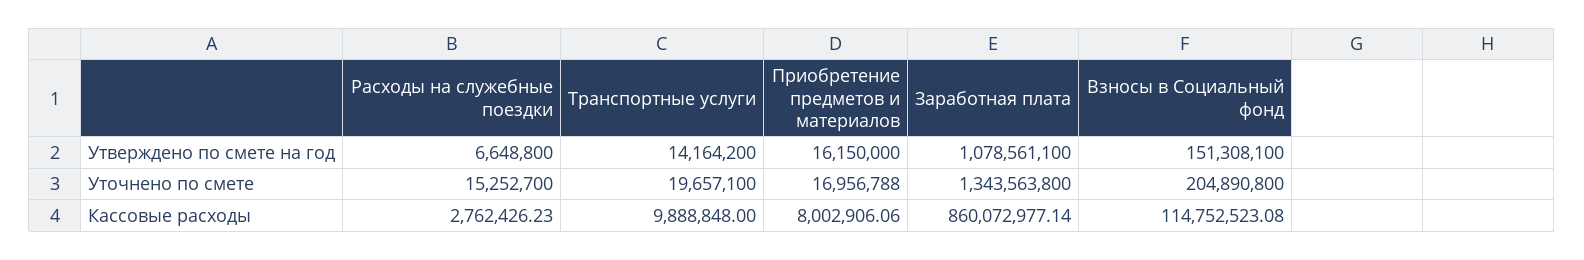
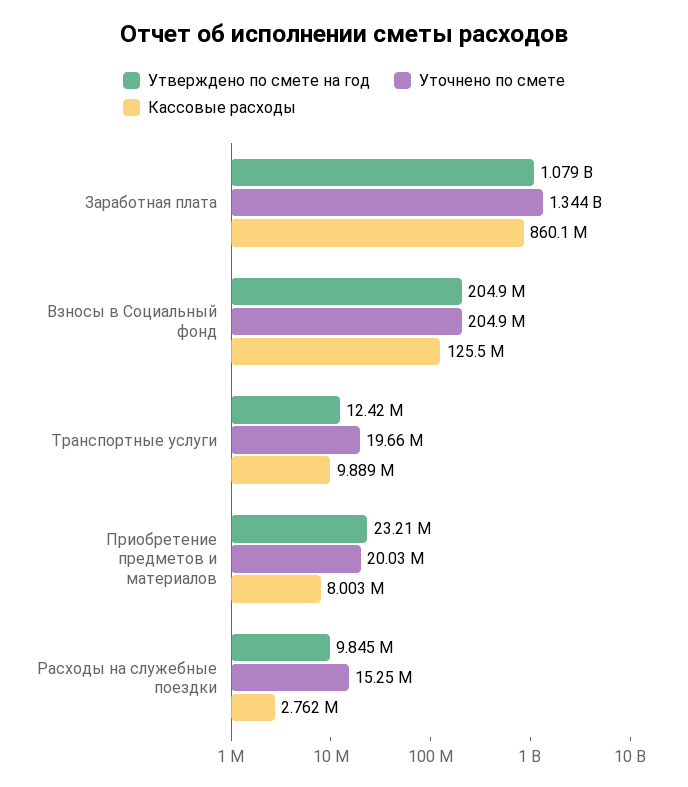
Утверждено по смете на год, Расходы на служебные поездки: 6648800 -> 9845000
Утверждено по смете на год, Транспортные услуги: 14164200 -> 12420000
Утверждено по смете на год, Приобретение предметов и материалов: 16150000 -> 23210000
Утверждено по смете на год, Взносы в Социальный фонд: 151308100 -> 204900000
Уточнено по смете, Приобретение предметов и материалов: 16956788 -> 20030000
Кассовые расходы, Взносы в Социальный фонд: 114752523.08 -> 125500000

